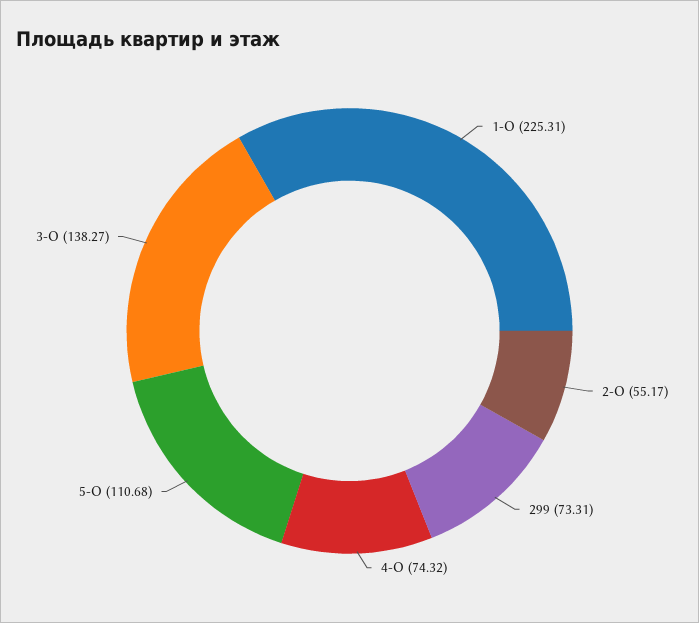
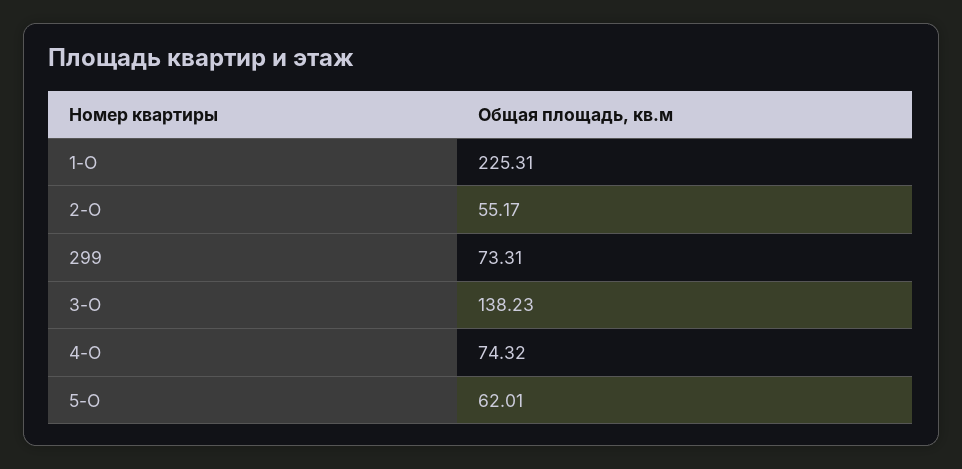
5-О: 110.68 -> 62.01
3-О: 138.27 -> 138.23

